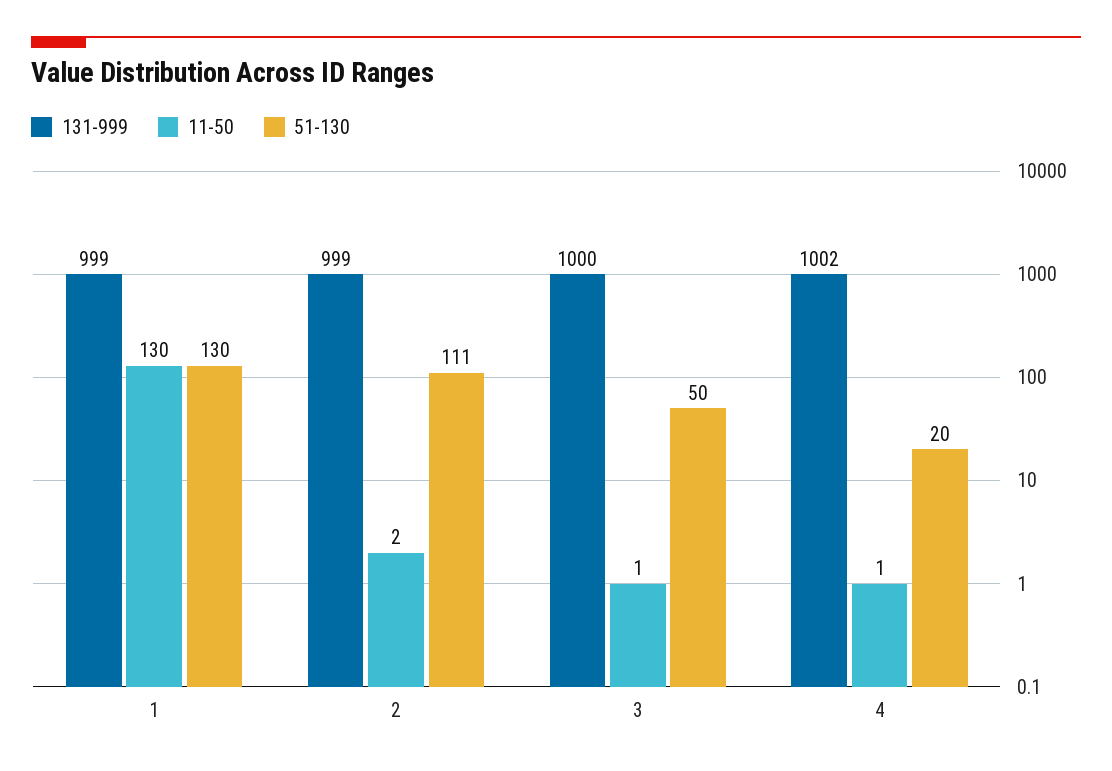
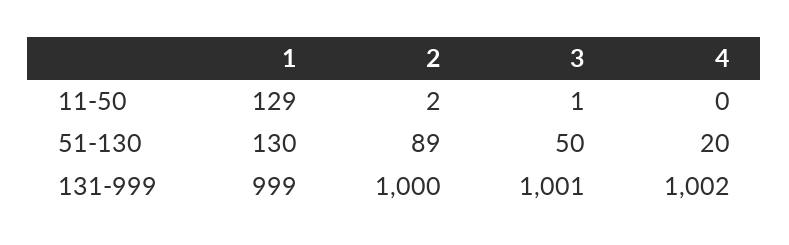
11-50, 1: 130 -> 129
131-999, 2: 999 -> 1000
51-130, 2: 111 -> 89
131-999, 3: 1000 -> 1001
11-50, 4: 1 -> 0

